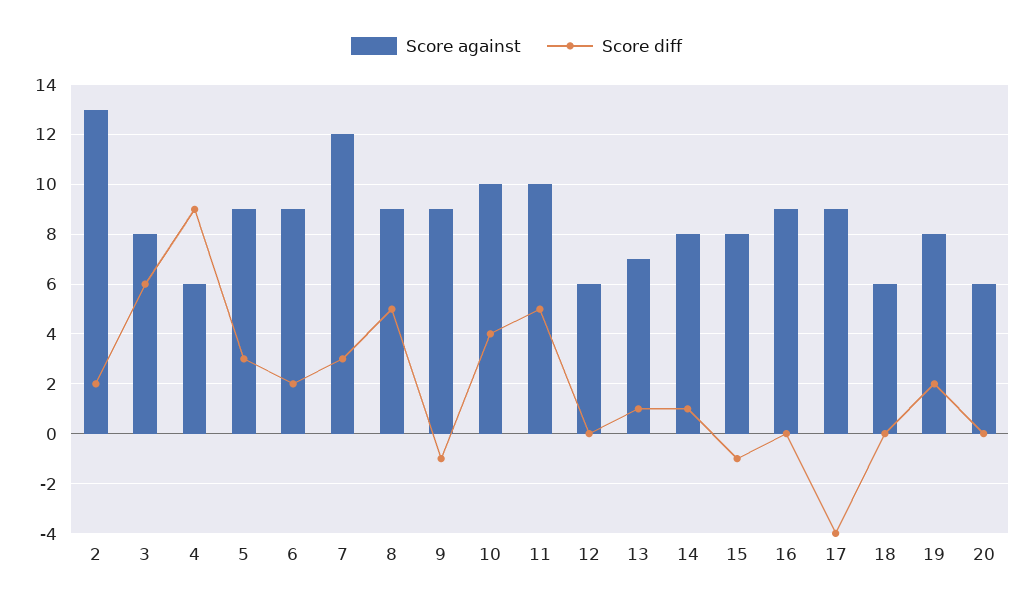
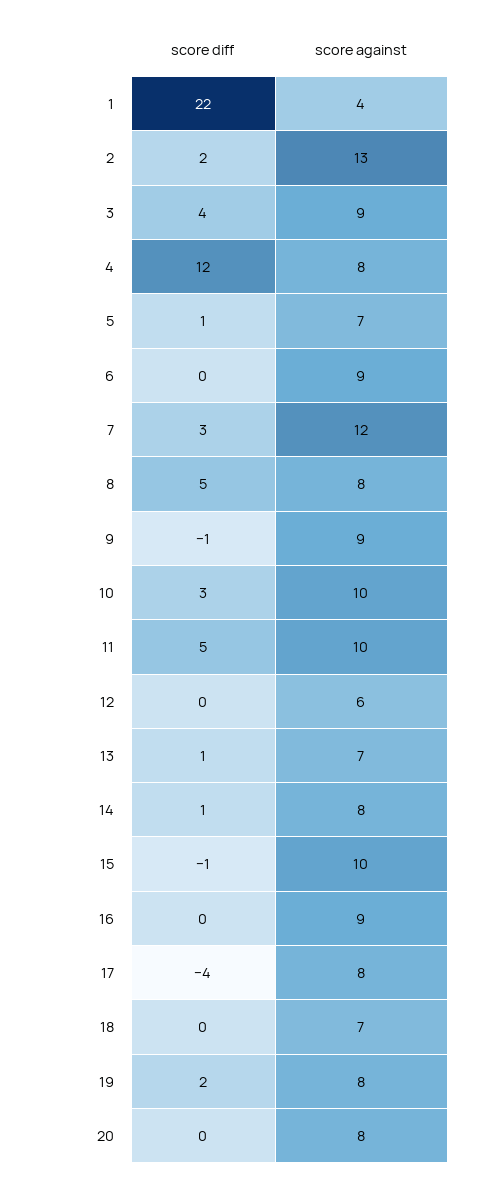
Score against, 3: 8 -> 9
Score diff, 3: 6 -> 4
Score against, 4: 6 -> 8
Score diff, 4: 9 -> 12
Score against, 5: 9 -> 7
Score diff, 5: 3 -> 1
Score diff, 6: 2 -> 0
Score against, 8: 9 -> 8
Score diff, 10: 4 -> 3
Score against, 15: 8 -> 10
Score against, 17: 9 -> 8
Score against, 18: 6 -> 7
Score against, 20: 6 -> 8
Score diff, 1: none -> 22
Score against, 1: none -> 4

